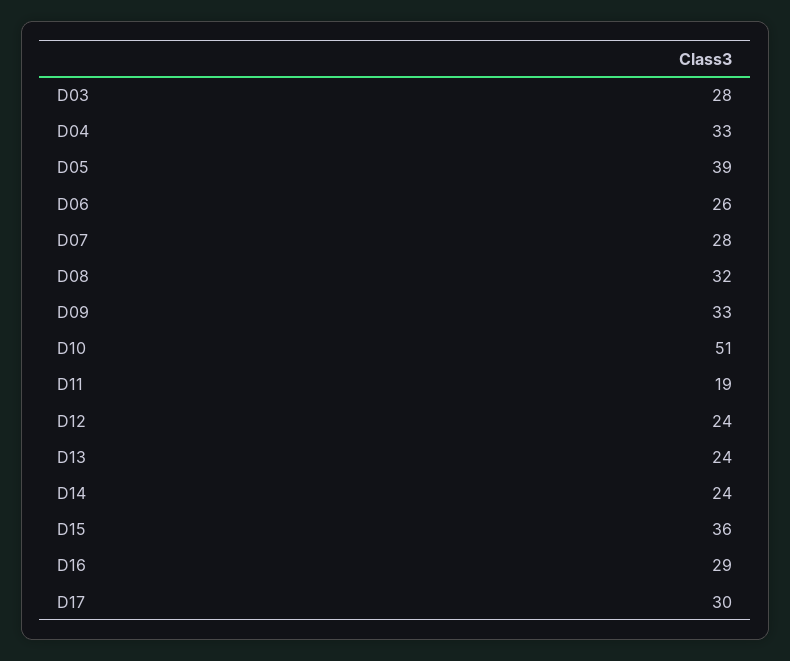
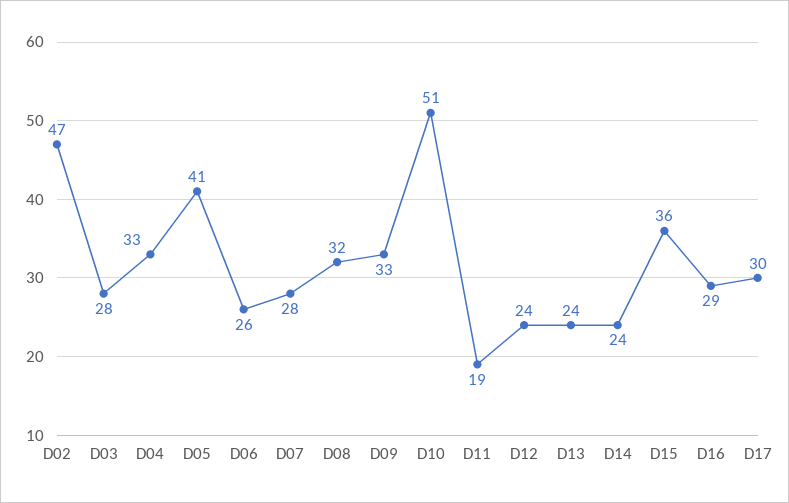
D05: 39 -> 41
D02: none -> 47

